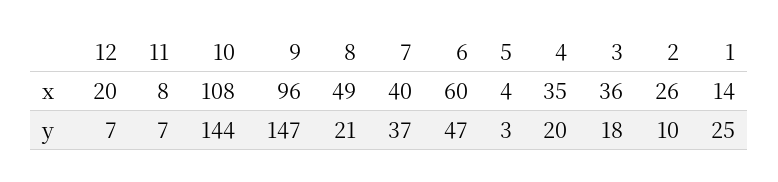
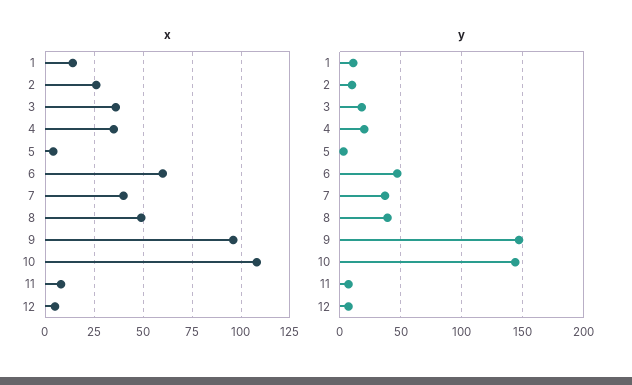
x, 12: 20 -> 5
y, 8: 21 -> 40
y, 1: 25 -> 10

